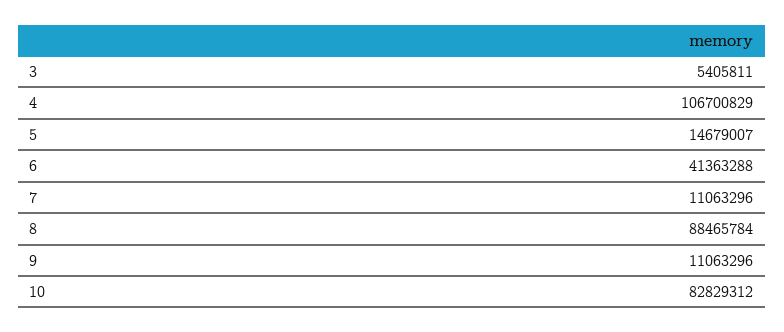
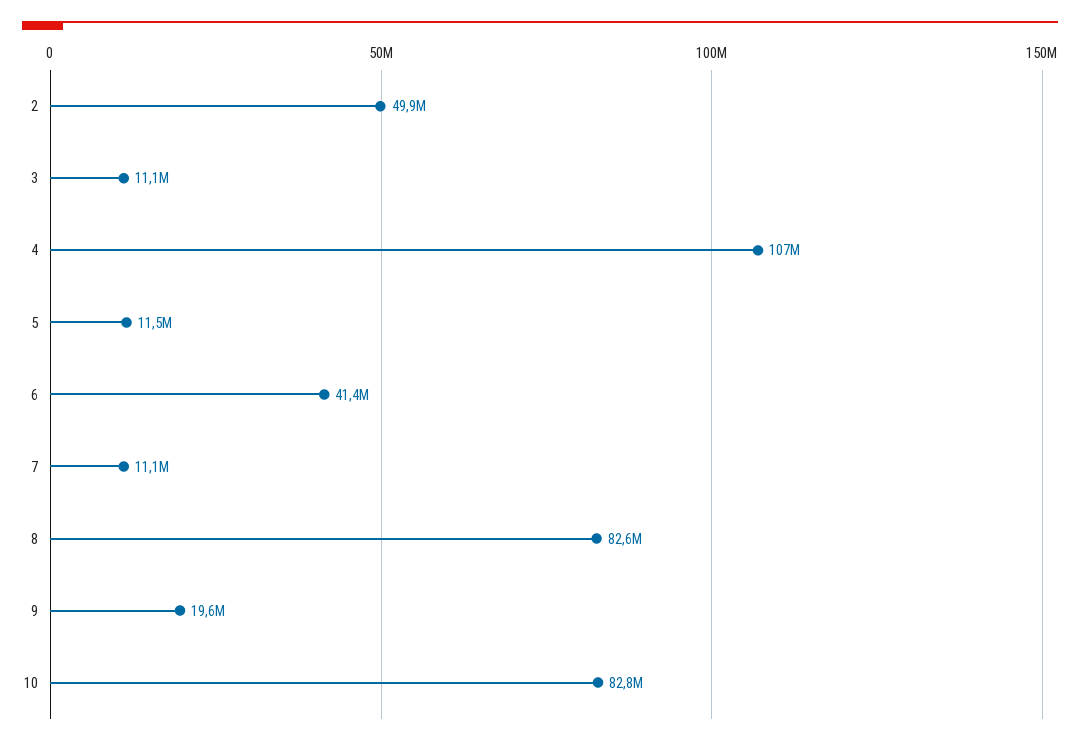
3: 5405811 -> 11100000
5: 14679007 -> 11500000
8: 88465784 -> 82600000
9: 11063296 -> 19600000
2: none -> 49900000

